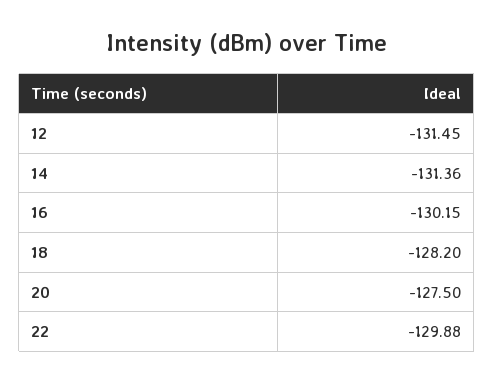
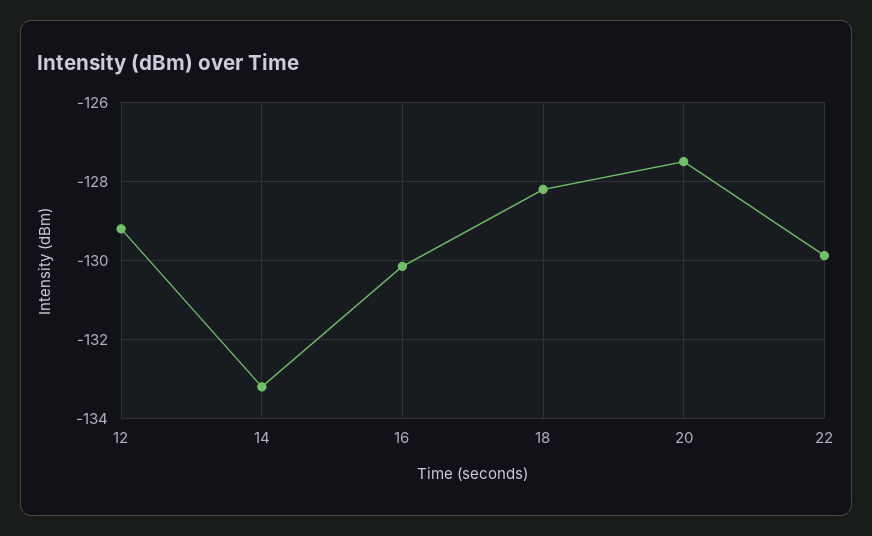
12: -131.45 -> -129.2
14: -131.36 -> -133.2

